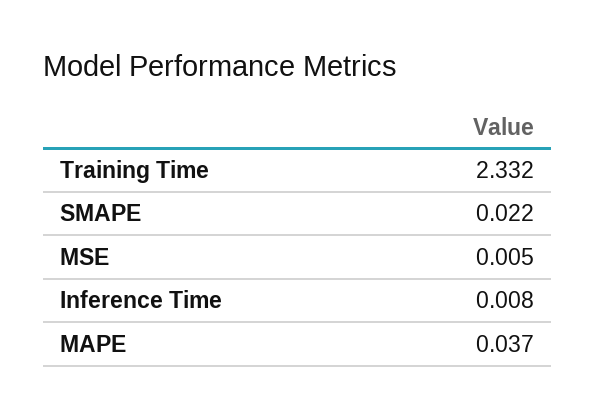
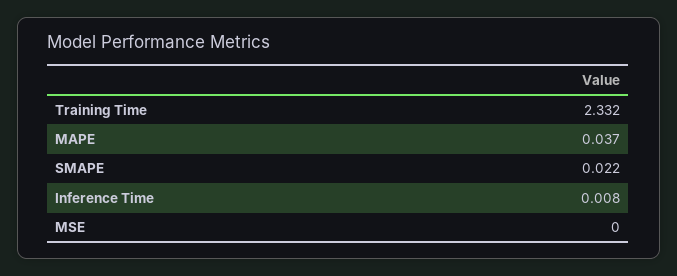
MSE: 0.005 -> 0

